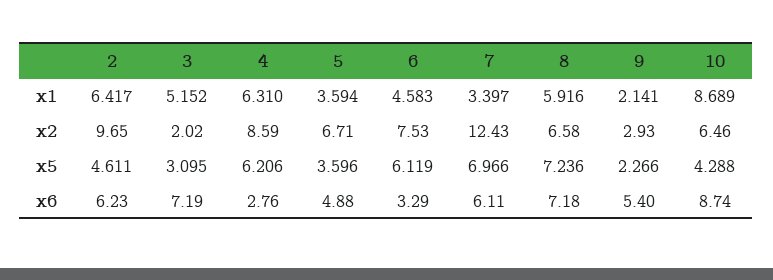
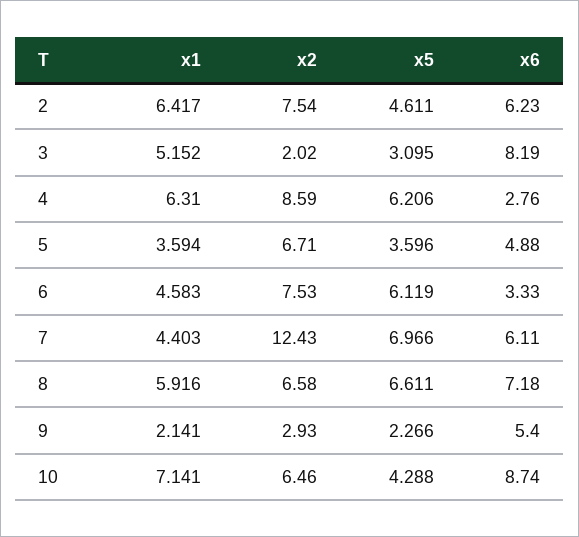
7, x1: 3.397 -> 4.403
10, x1: 8.689 -> 7.141
2, x2: 9.65 -> 7.54
8, x5: 7.236 -> 6.611
3, x6: 7.19 -> 8.19
6, x6: 3.29 -> 3.33

